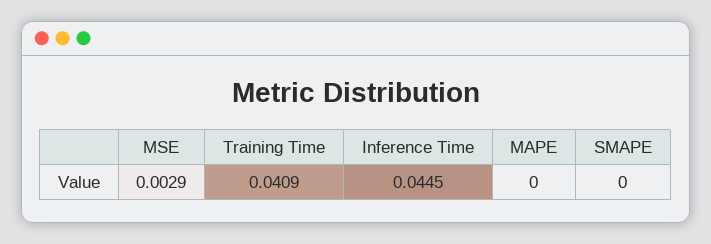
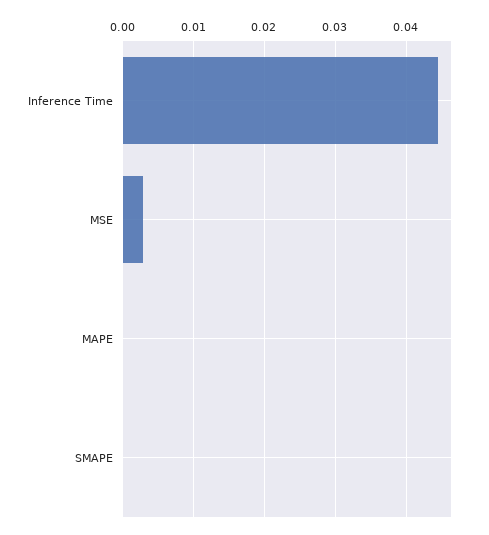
Training Time: 0.0409 -> none

